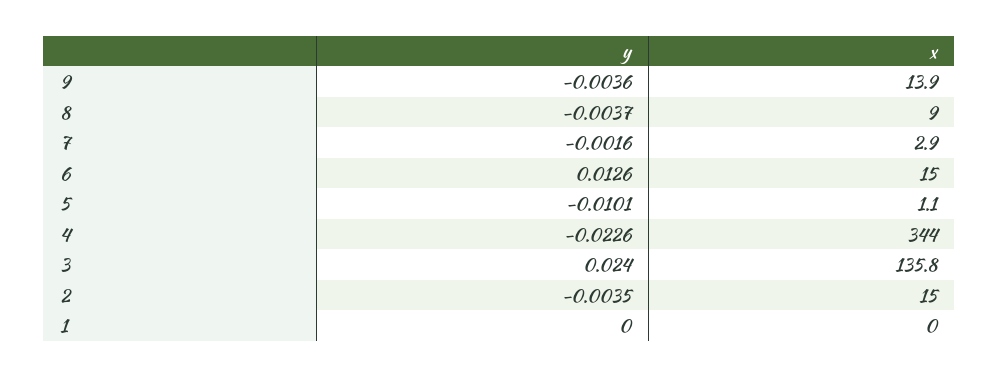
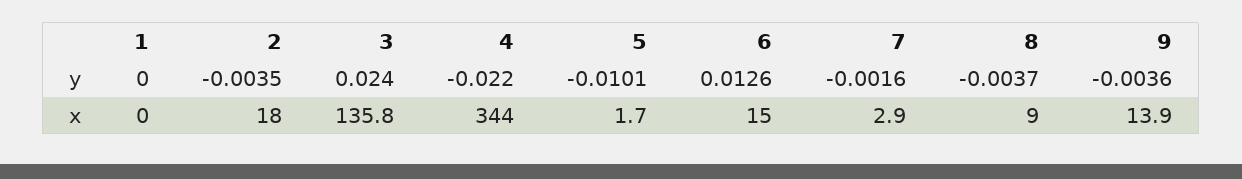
x, 5: 1.1 -> 1.7
y, 4: -0.0226 -> -0.022
x, 2: 15 -> 18

